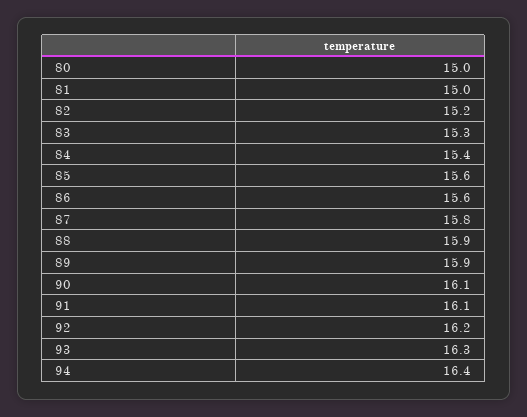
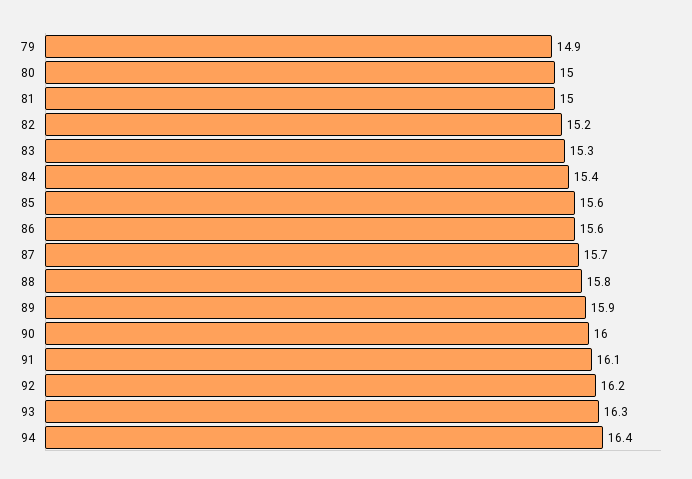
87: 15.8 -> 15.7
88: 15.9 -> 15.8
90: 16.1 -> 16
79: none -> 14.9

